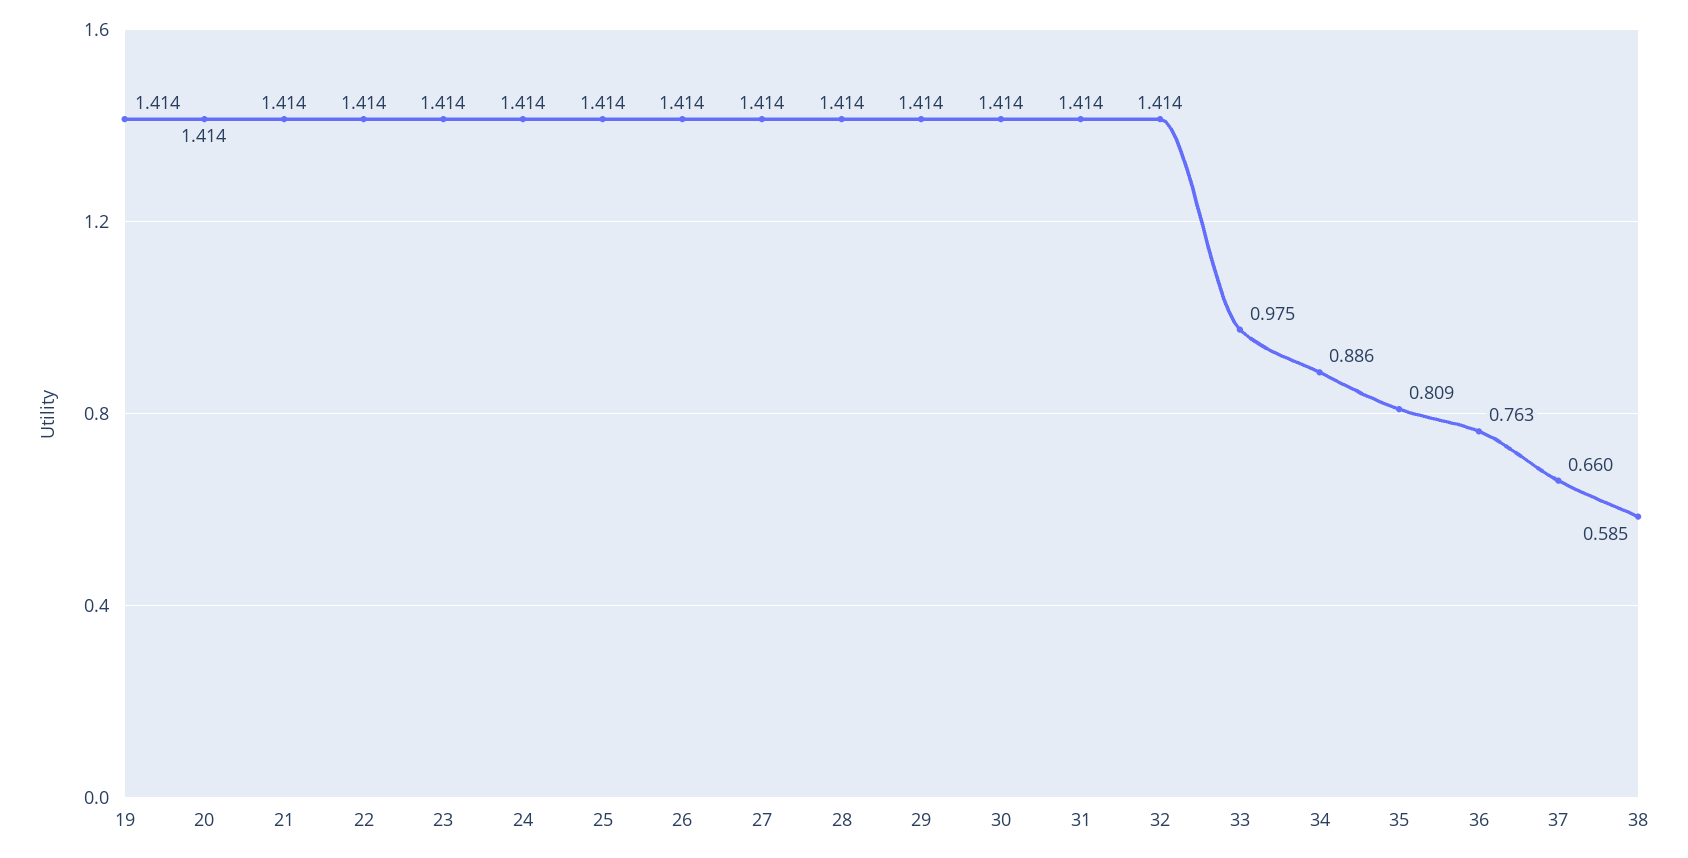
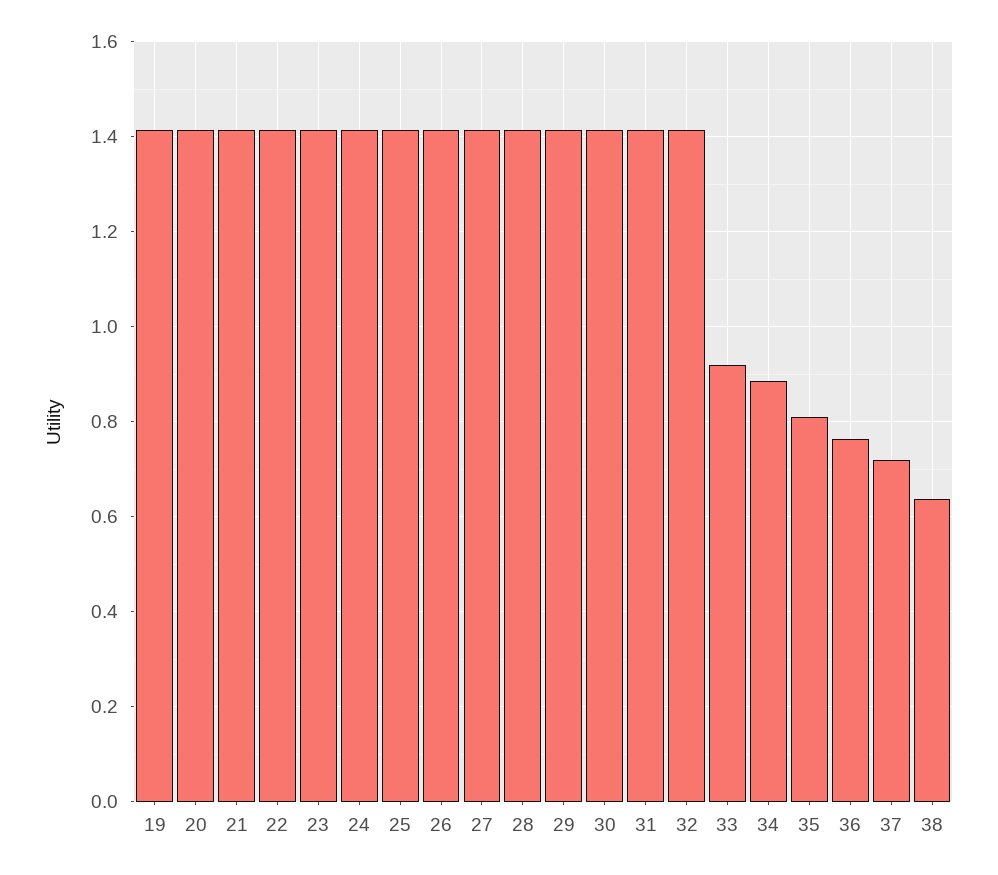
33: 0.975 -> 0.92
37: 0.66 -> 0.72
38: 0.585 -> 0.64

